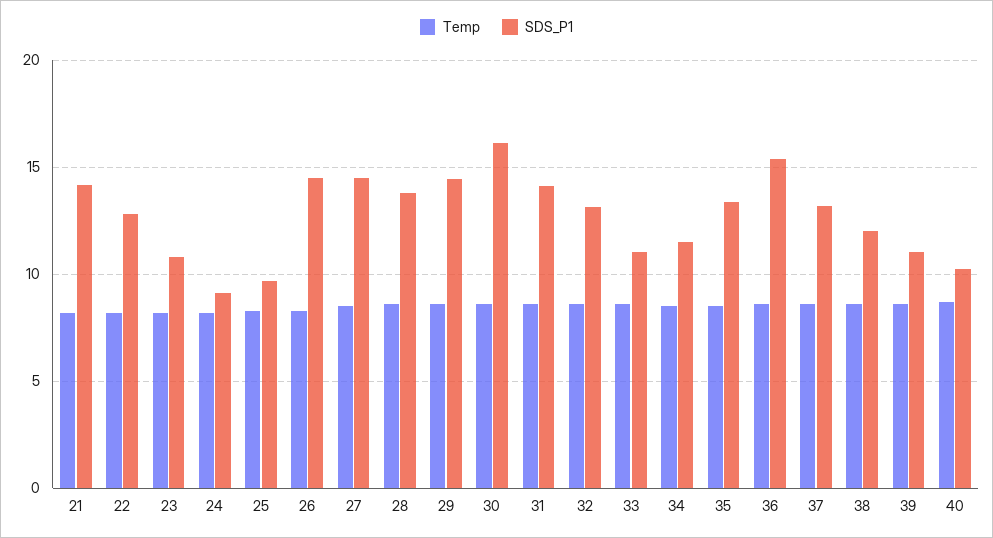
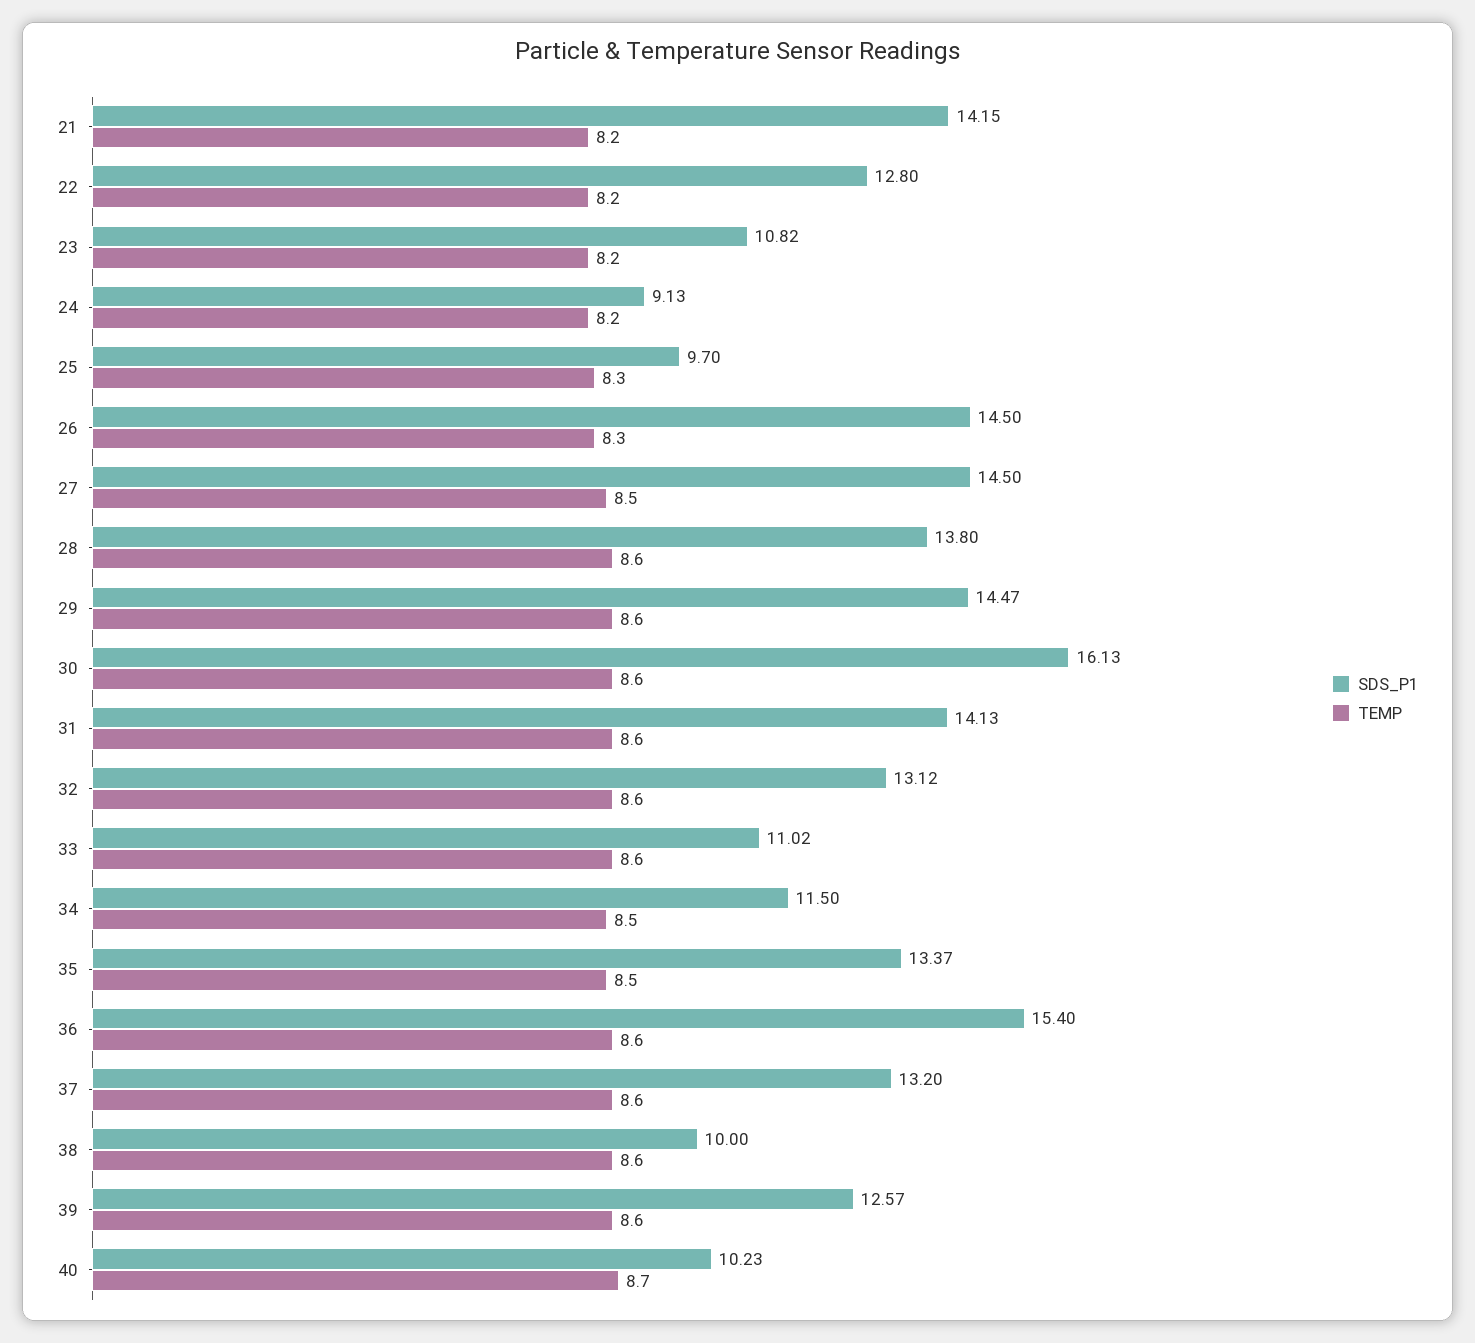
SDS_P1, 38: 12 -> 10
SDS_P1, 39: 11 -> 12.57

